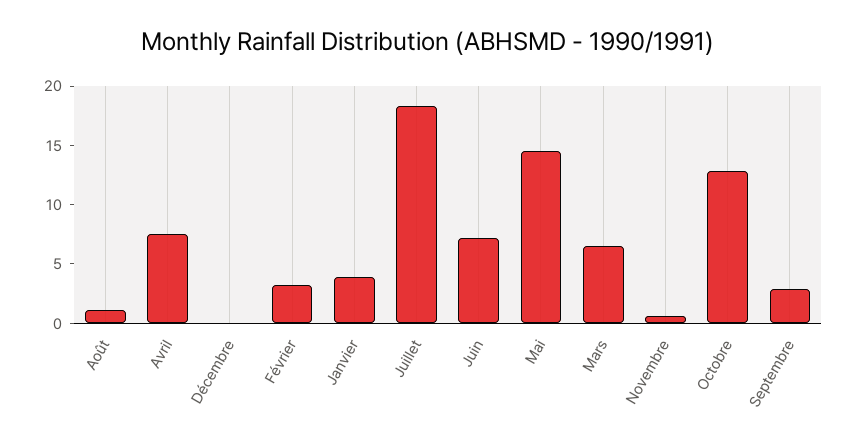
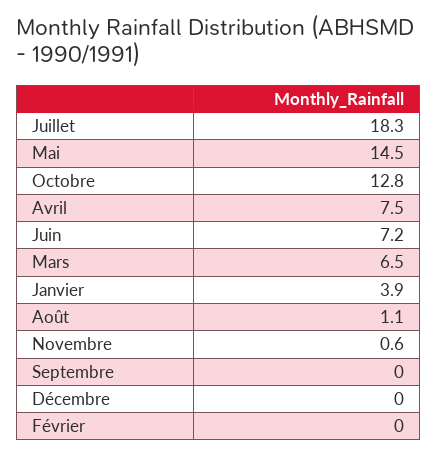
Février: 3 -> 0
Septembre: 3 -> 0

